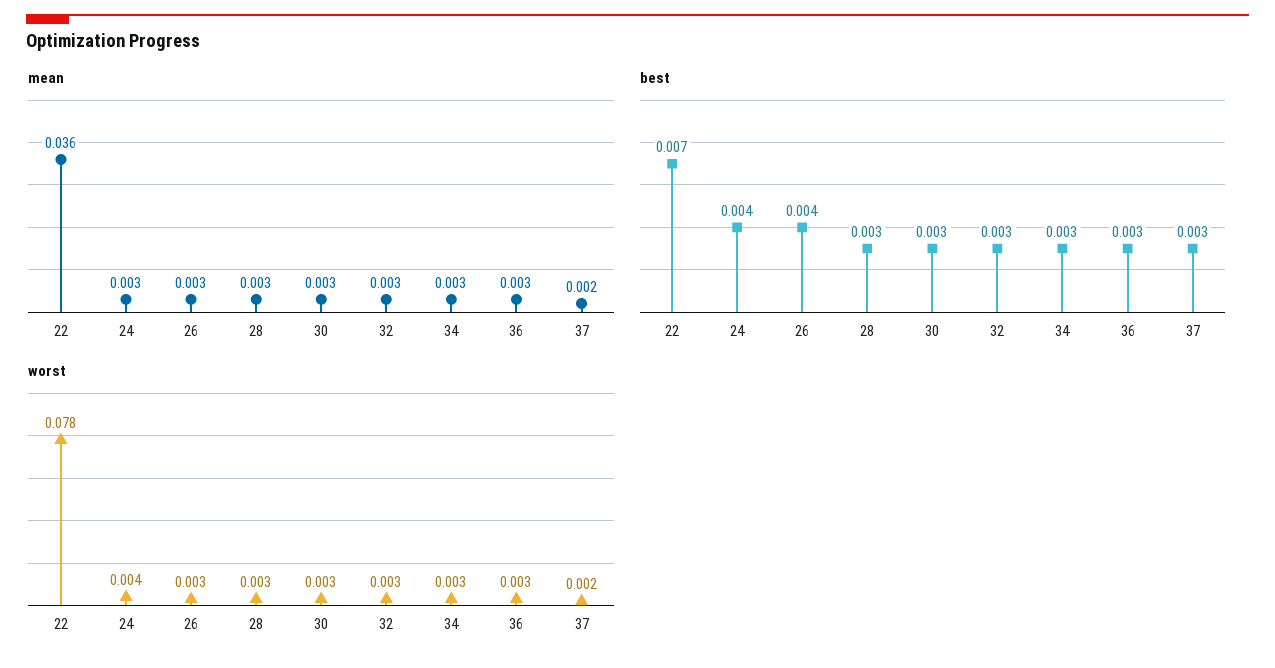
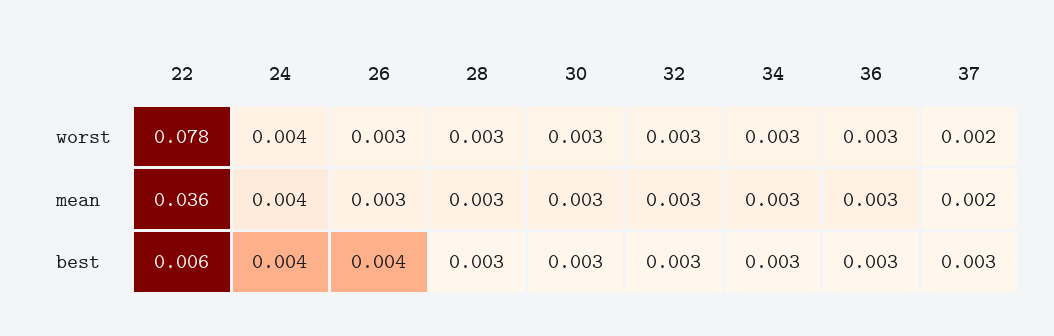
mean, 24: 0.003 -> 0.004
best, 22: 0.007 -> 0.006

